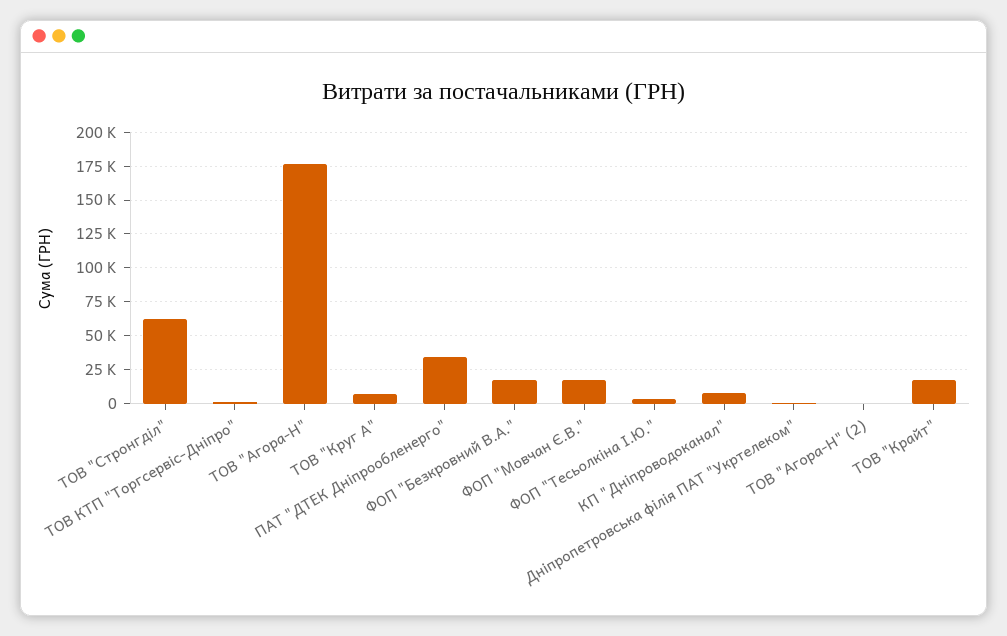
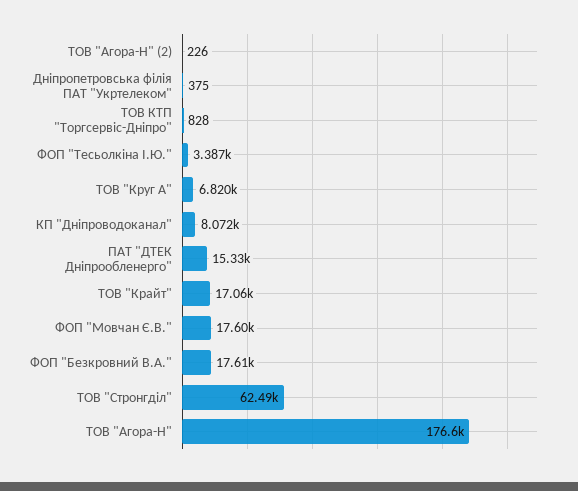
ПАТ "ДТЕК Дніпрообленерго": 35000 -> 15330

